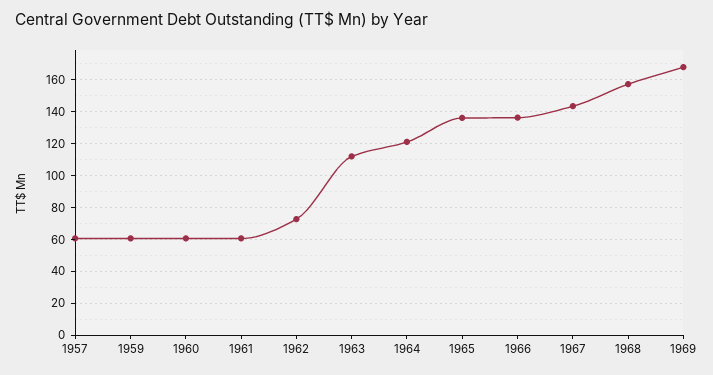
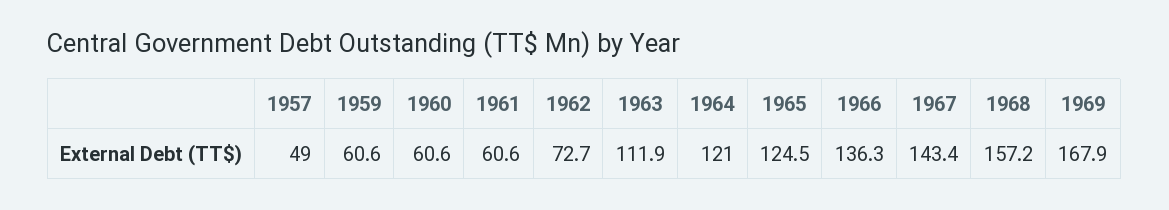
1957: 60 -> 49
1965: 135 -> 124.5

